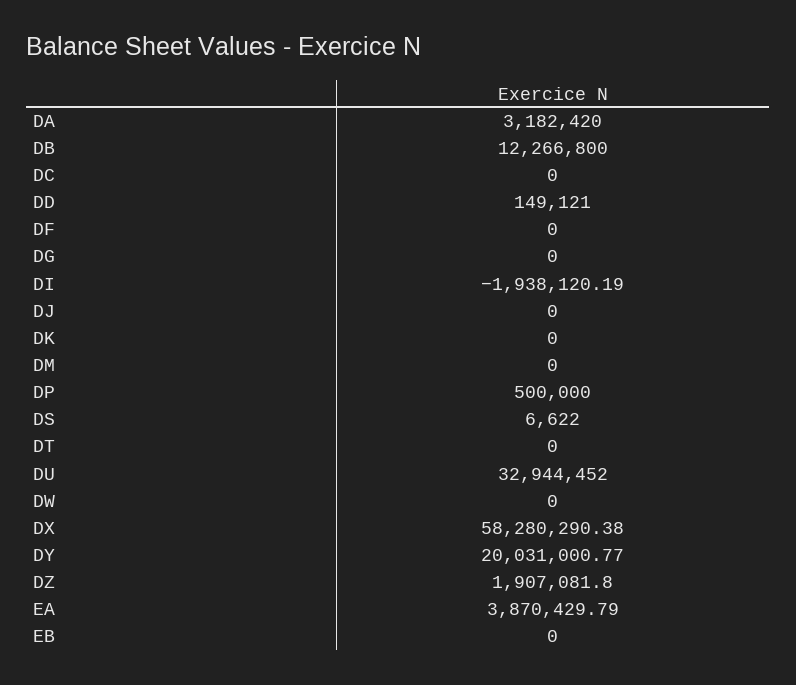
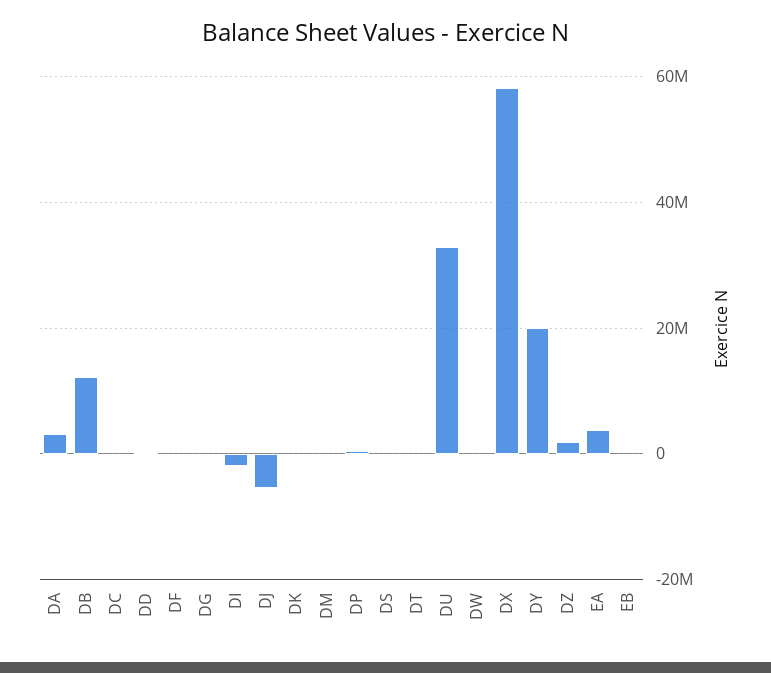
DJ: 0 -> -6000000

